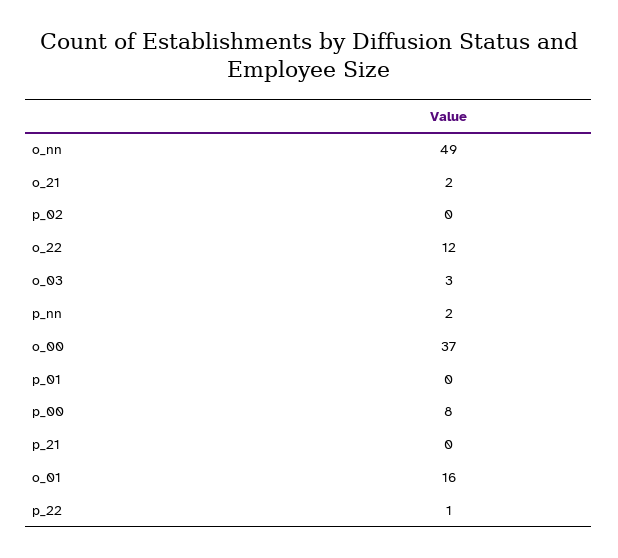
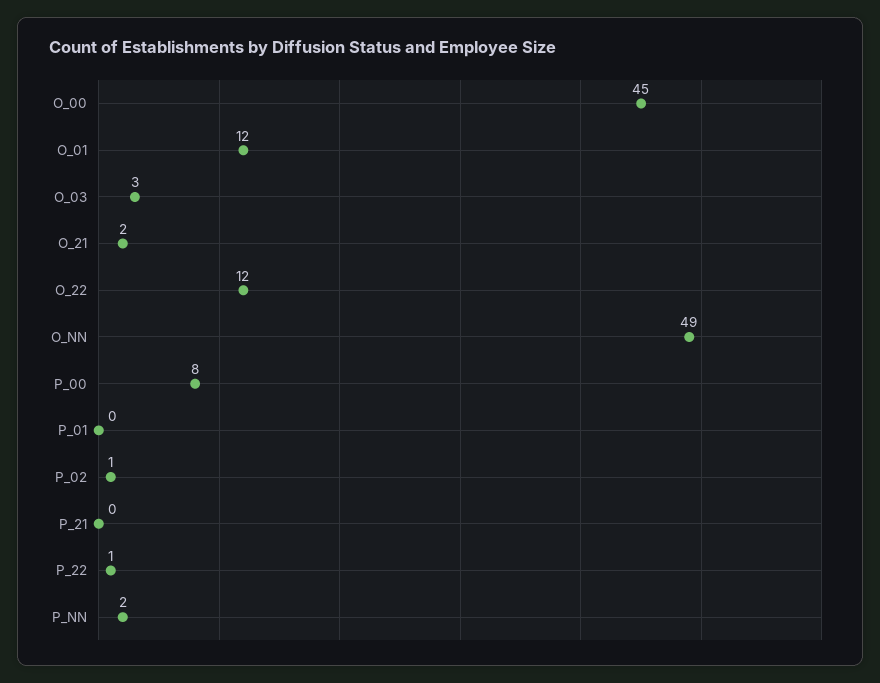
p_02: 0 -> 1
o_00: 37 -> 45
o_01: 16 -> 12

